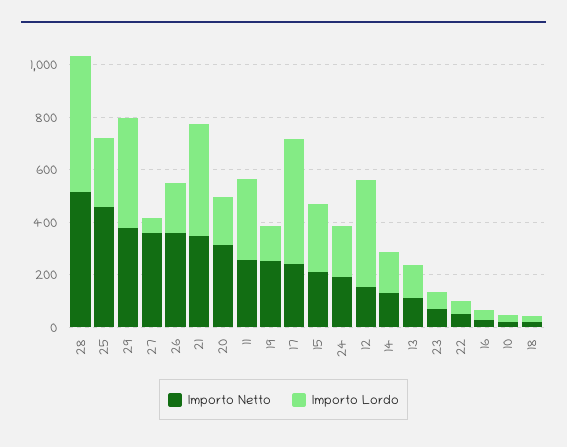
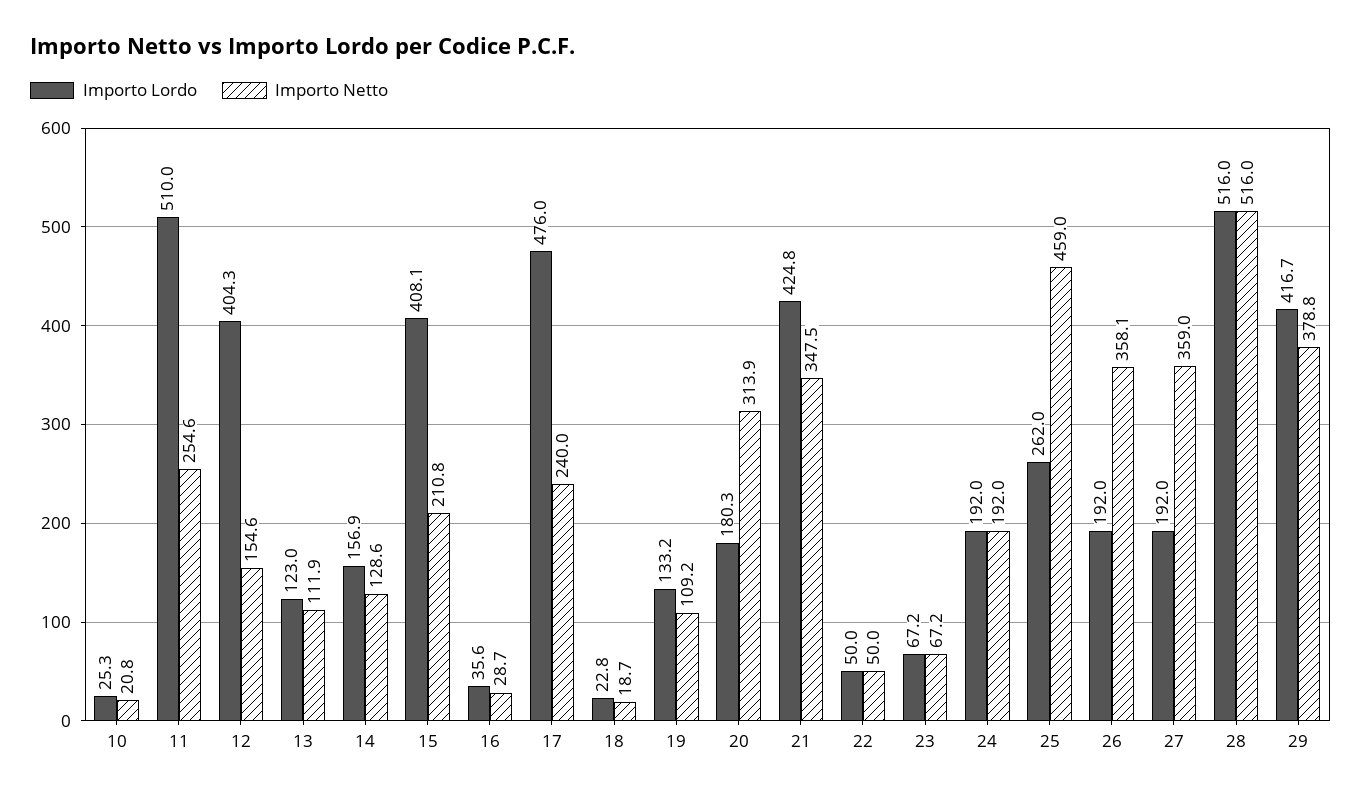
Importo Lordo, 27: 50 -> 192
Importo Lordo, 11: 300 -> 510
Importo Netto, 19: 250 -> 109.2
Importo Lordo, 15: 250 -> 408.1

